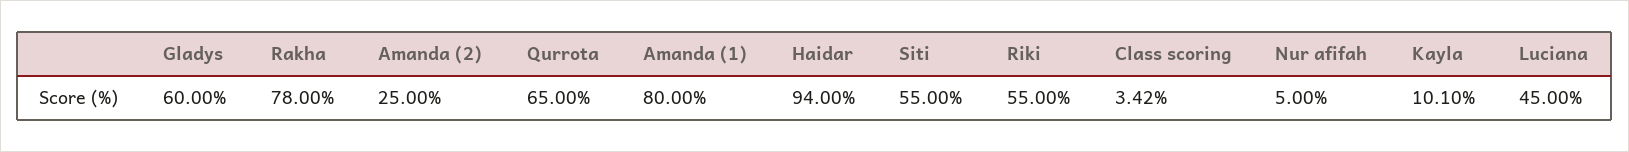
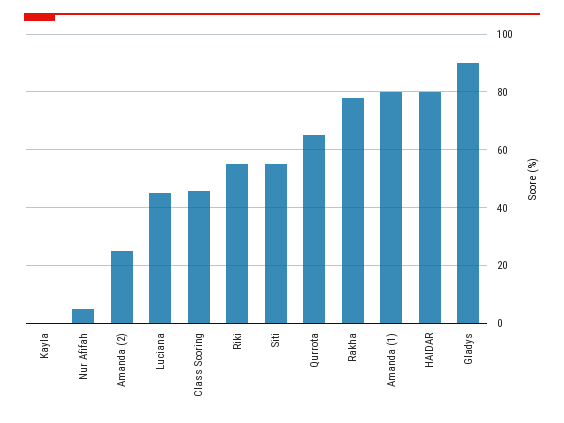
Gladys: 60 -> 90
Haidar: 94 -> 80
Class scoring: 3.42 -> 45
Kayla: 10.1 -> 0

